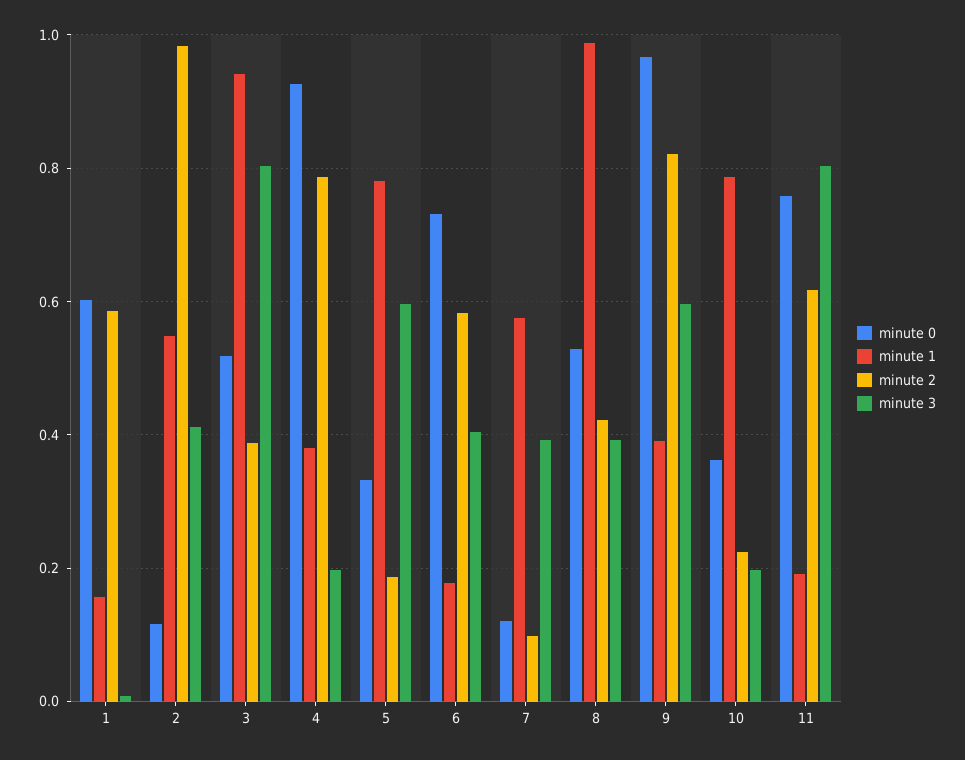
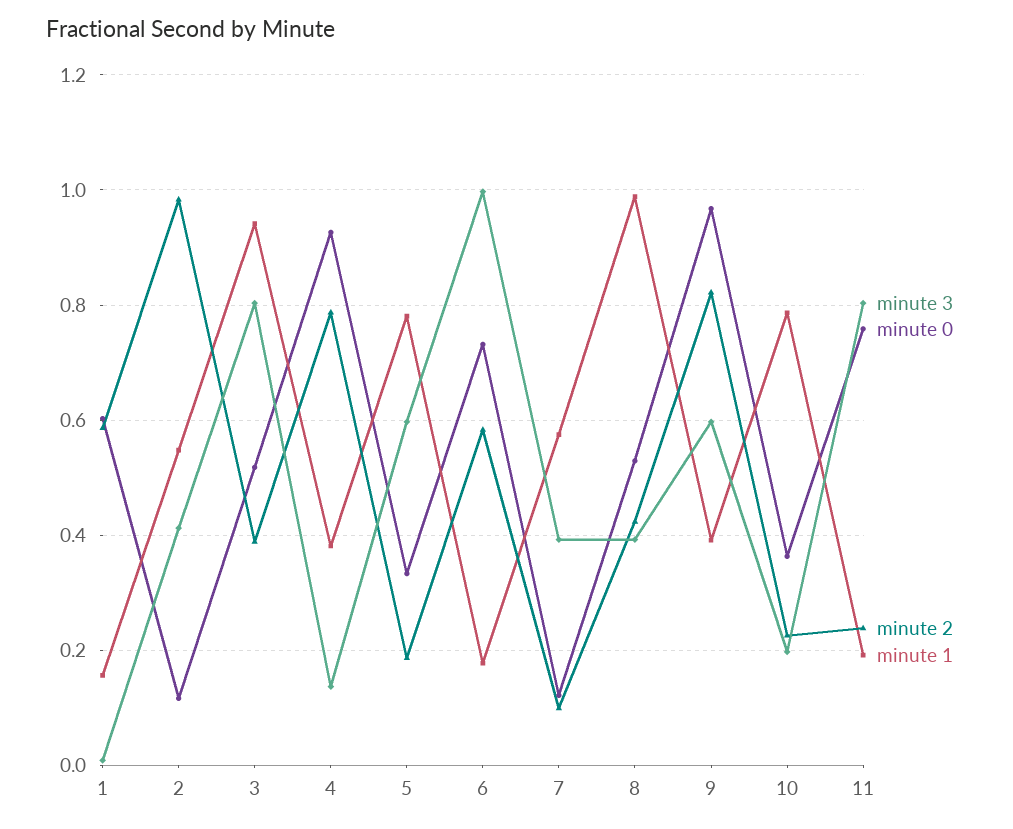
minute 3, 4: 0.2 -> 0.14
minute 3, 6: 0.4 -> 1
minute 2, 11: 0.62 -> 0.24

